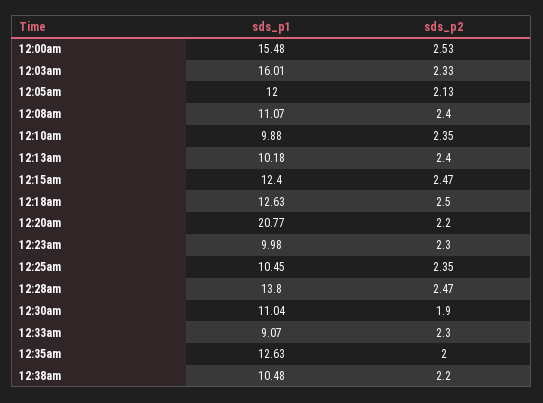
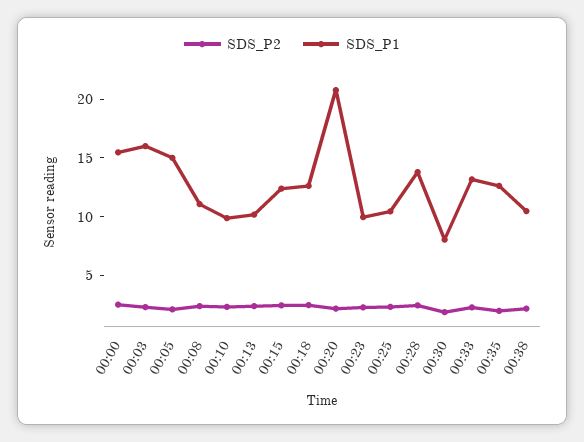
sds_p1, 12:05am: 12 -> 15
sds_p1, 12:30am: 11.04 -> 8
sds_p1, 12:33am: 9.07 -> 13

